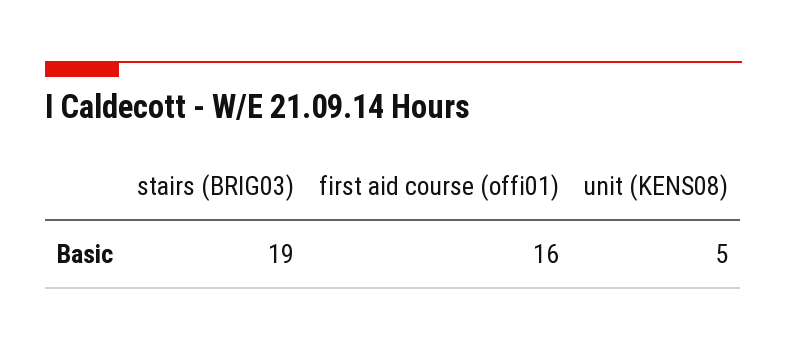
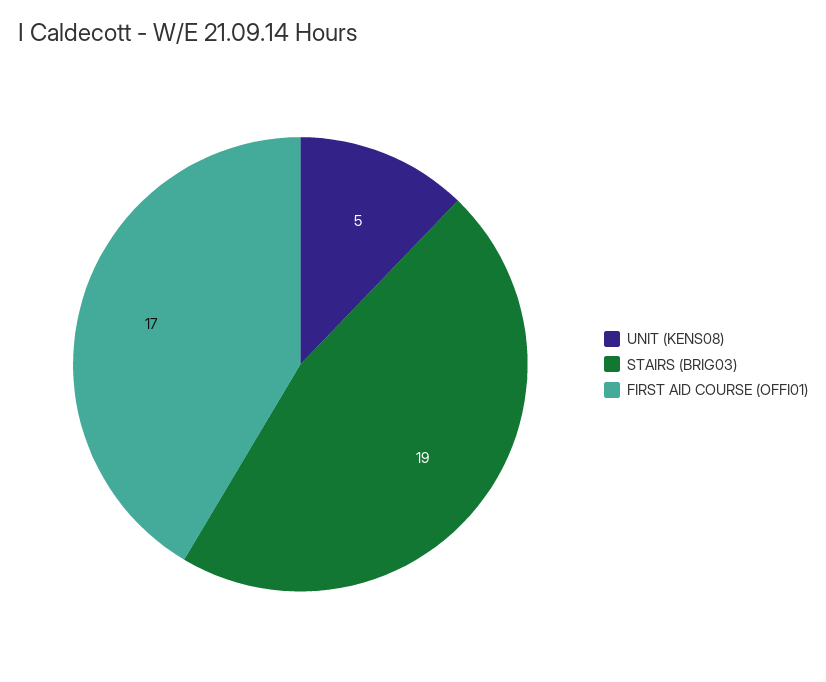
first aid course (offi01): 16 -> 17

